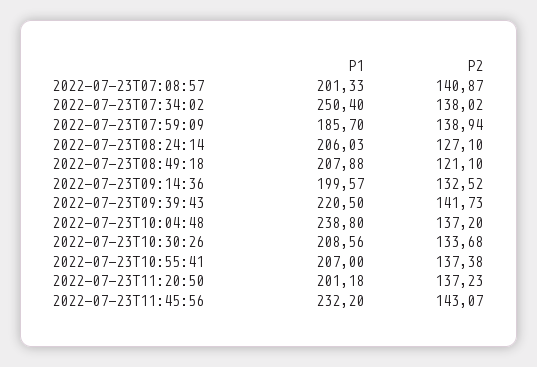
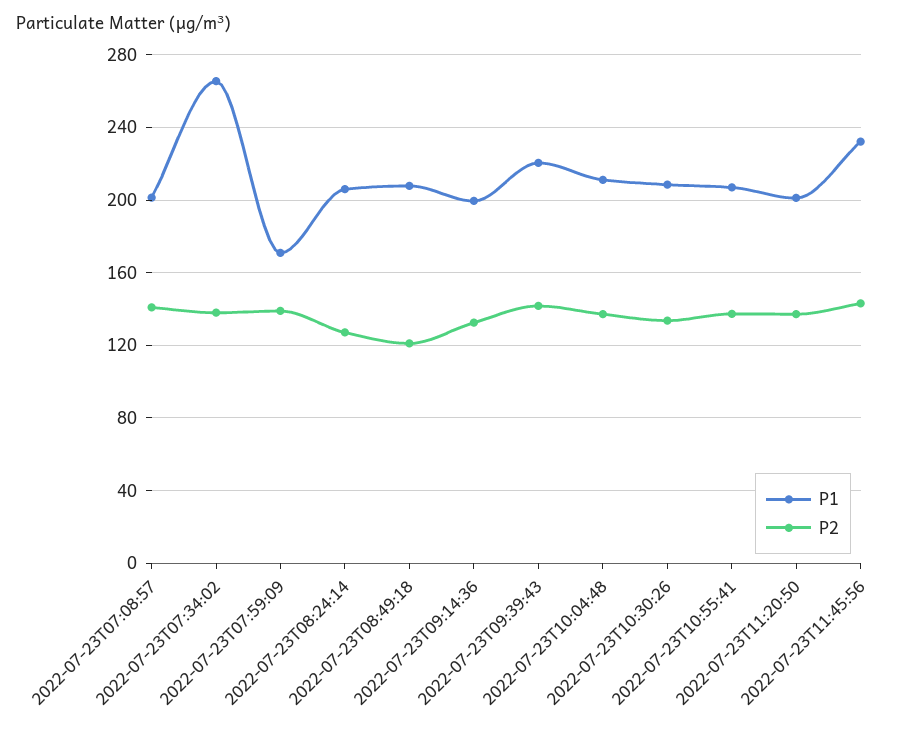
P1, 2022-07-23T07:34:02: 250.4 -> 265
P1, 2022-07-23T07:59:09: 185.7 -> 170
P1, 2022-07-23T10:04:48: 238.8 -> 210

